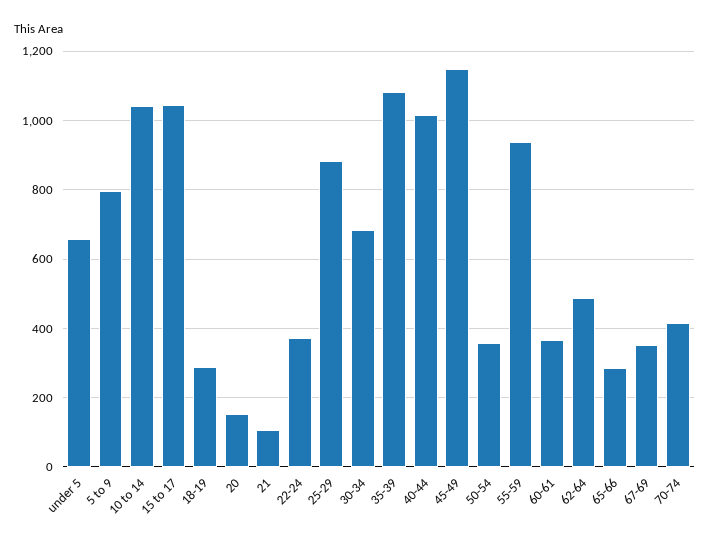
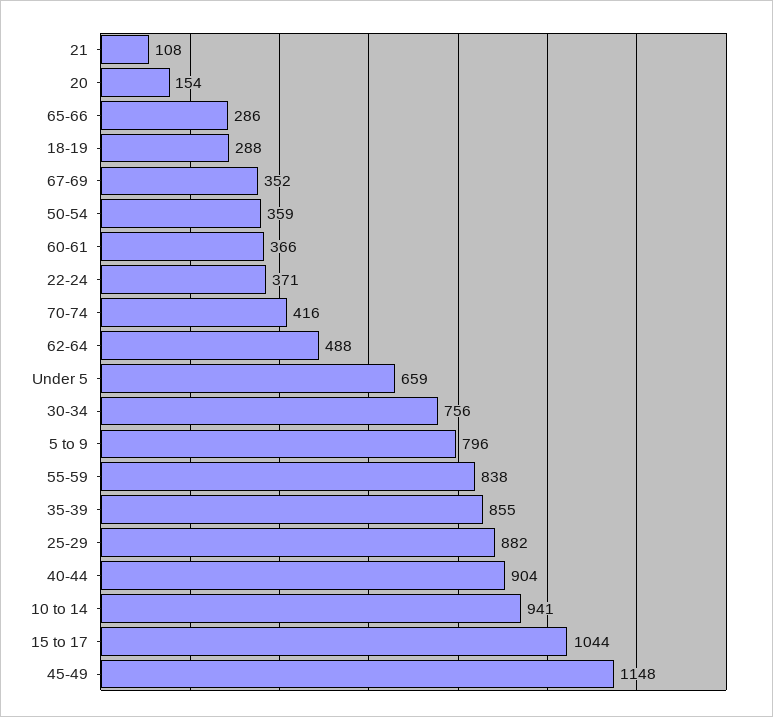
10 to 14: 1040 -> 941
30-34: 680 -> 756
35-39: 1080 -> 855
40-44: 1020 -> 904
55-59: 940 -> 838

